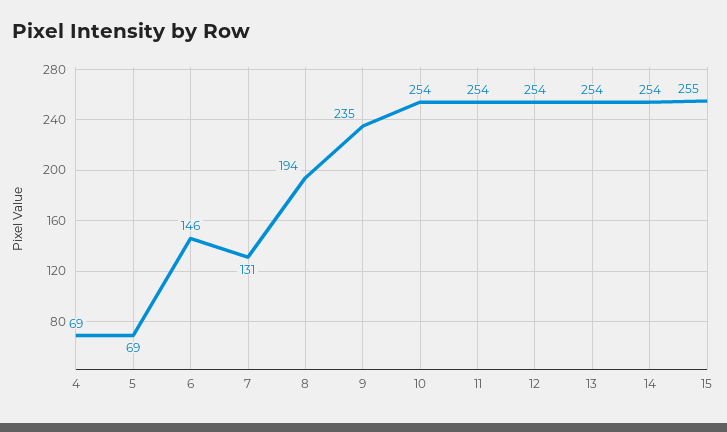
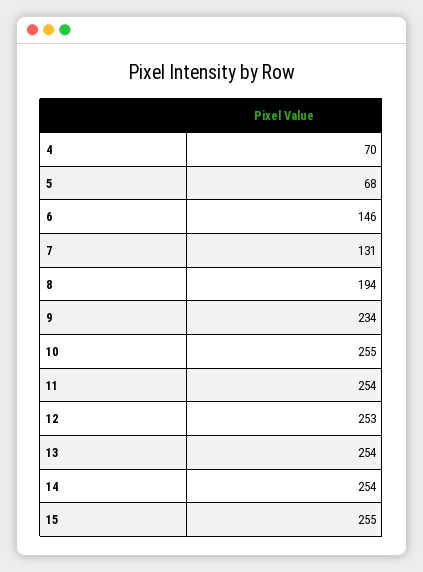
4: 69 -> 70
5: 69 -> 68
9: 235 -> 234
10: 254 -> 255
12: 254 -> 253

